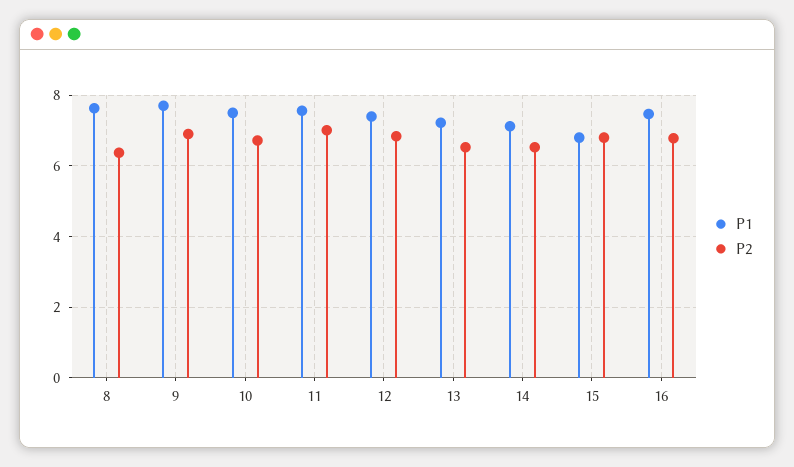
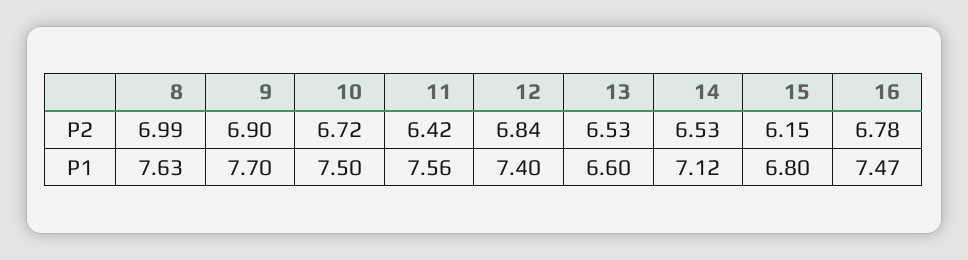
P2, 8: 6.4 -> 6.99
P2, 11: 7 -> 6.42
P1, 13: 7.2 -> 6.6
P2, 15: 6.8 -> 6.15

